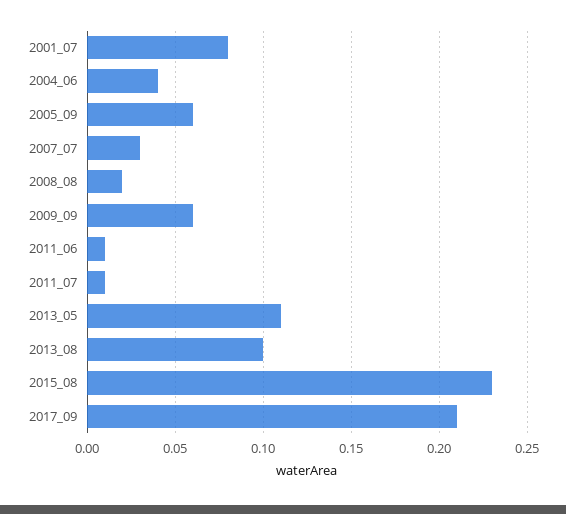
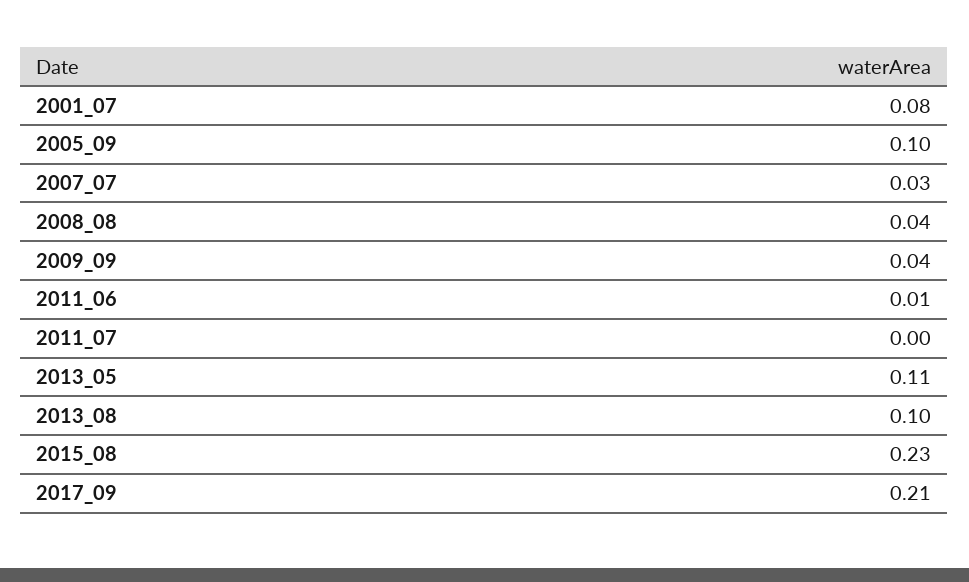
2004_06: 0.04 -> none
2005_09: 0.06 -> 0.1
2008_08: 0.02 -> 0.04
2009_09: 0.06 -> 0.04
2011_07: 0.01 -> 0

